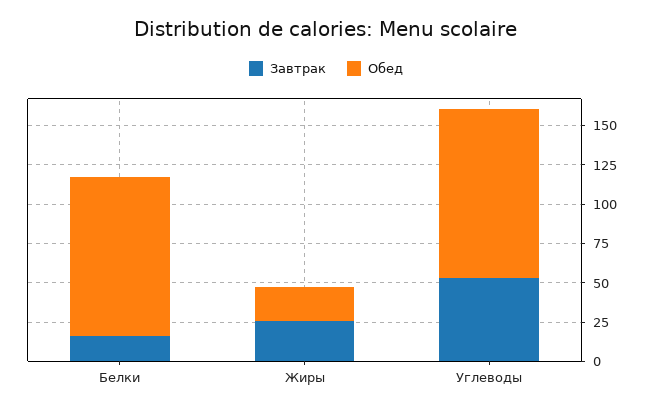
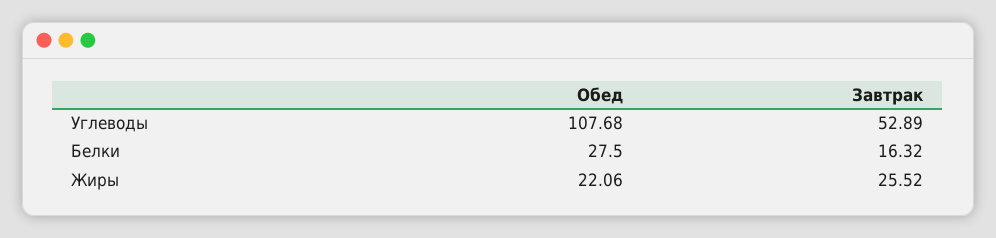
Обед, Белки: 100 -> 27.5

